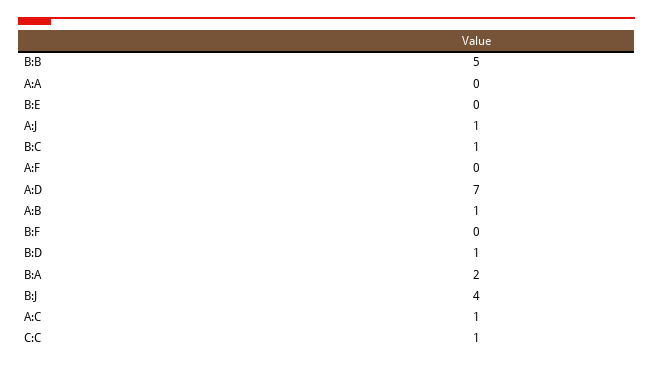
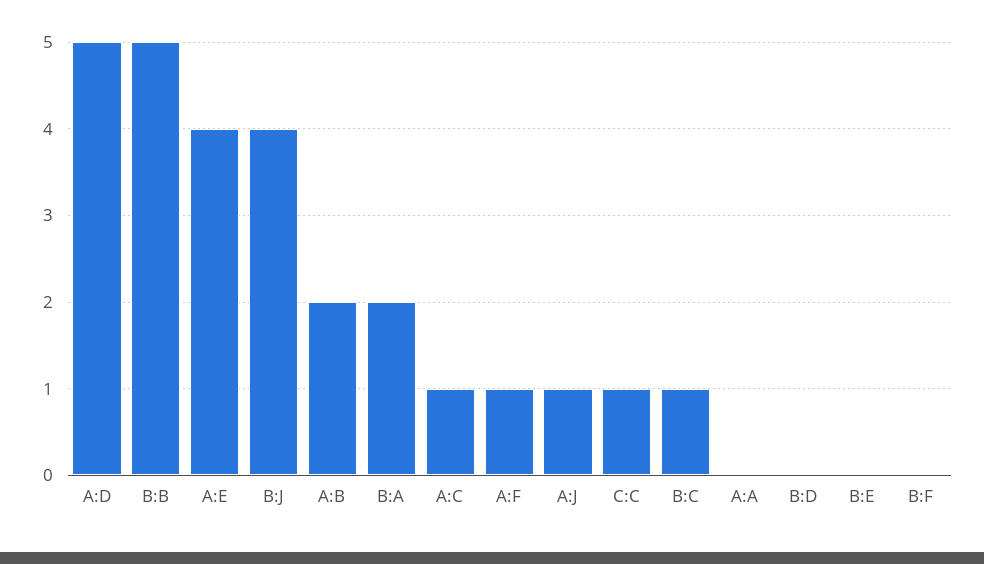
A:F: 0 -> 1
A:D: 7 -> 5
A:B: 1 -> 2
B:D: 1 -> 0
A:E: none -> 4

